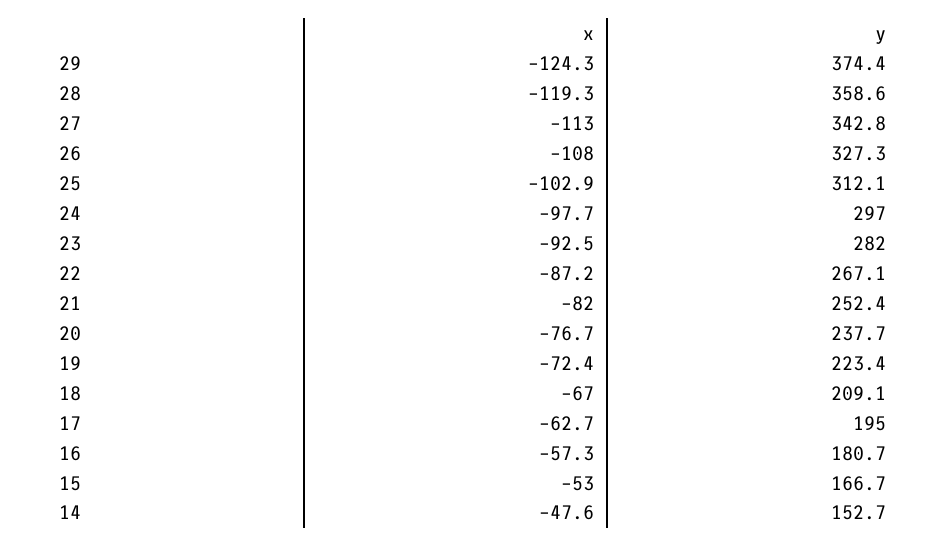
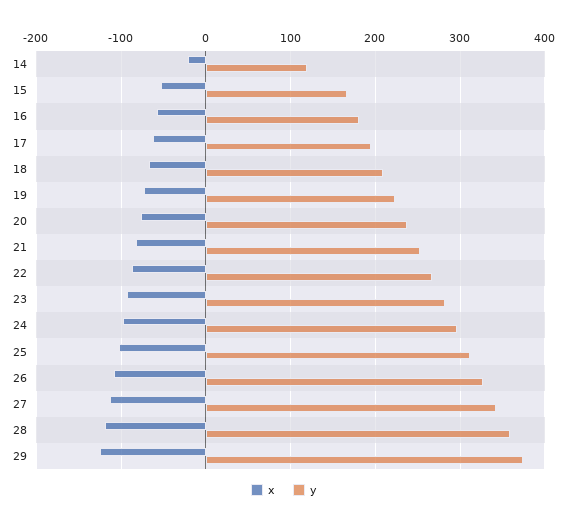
x, 14: -47.6 -> -20
y, 14: 152.7 -> 120

